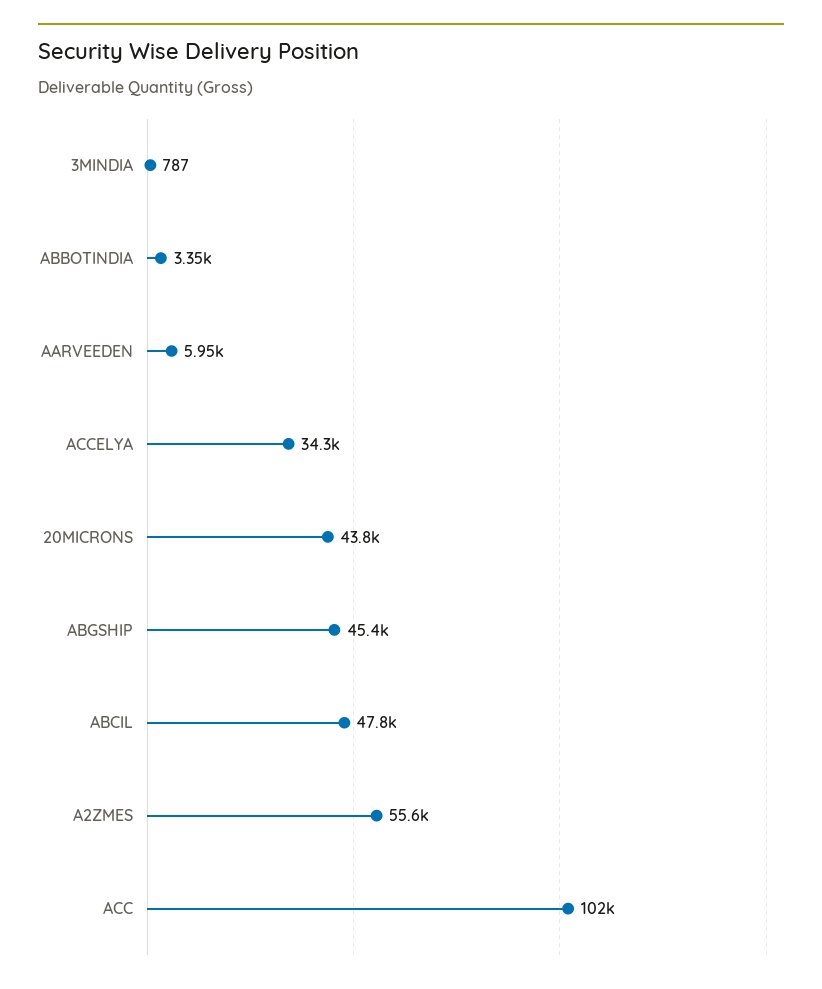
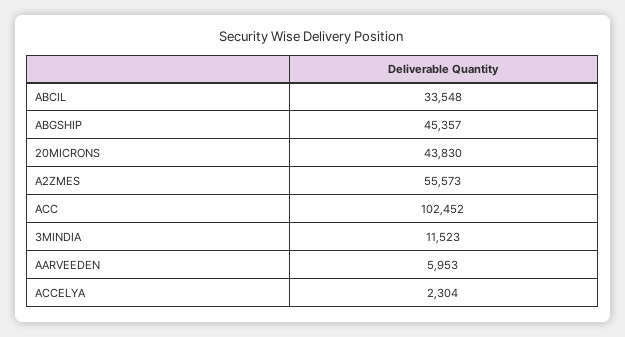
3MINDIA: 787 -> 11523
ABBOTINDIA: 3350 -> none
ACCELYA: 34300 -> 2304
ABCIL: 47800 -> 33548

